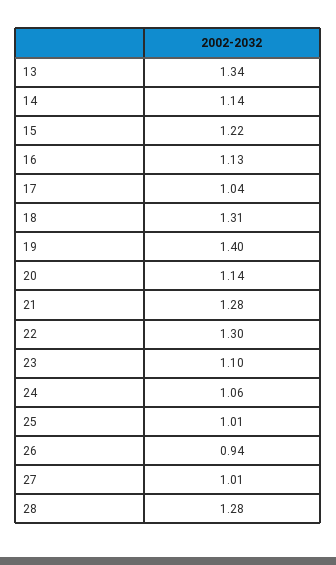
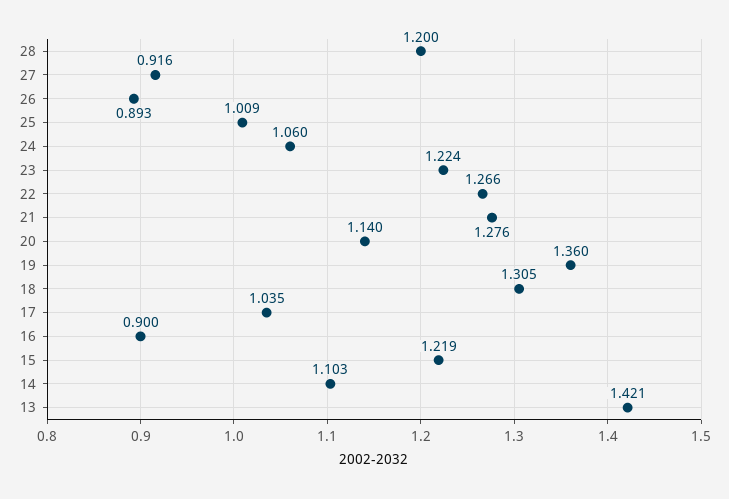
13: 1.34 -> 1.421
14: 1.14 -> 1.103
16: 1.13 -> 0.9
19: 1.4 -> 1.36
22: 1.3 -> 1.266
23: 1.1 -> 1.224
26: 0.94 -> 0.893
27: 1.01 -> 0.916
28: 1.28 -> 1.2

